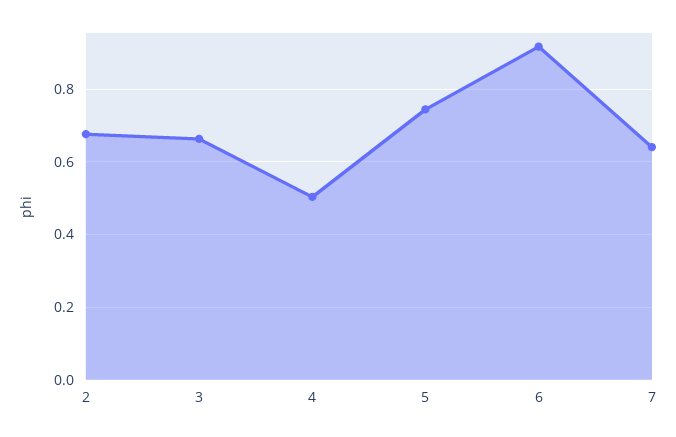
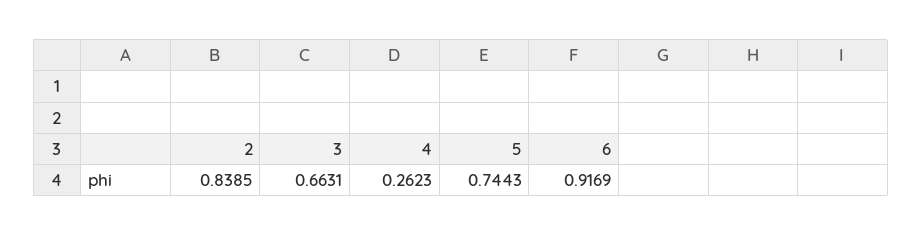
2: 0.68 -> 0.8385
4: 0.5 -> 0.2623
7: 0.64 -> none

